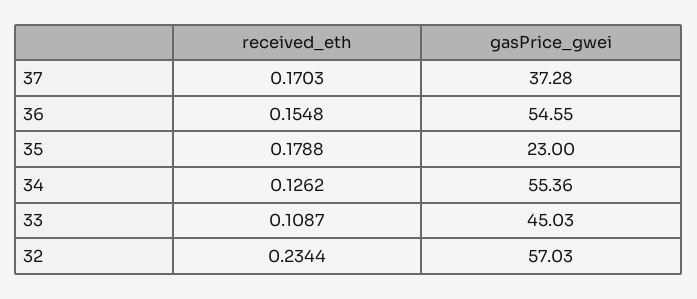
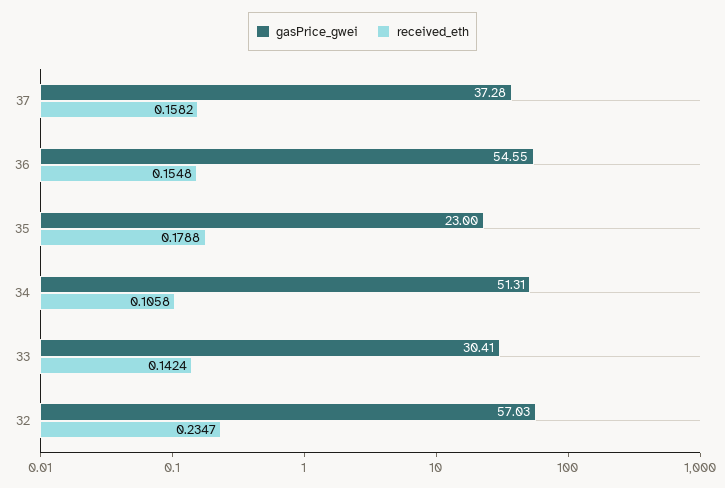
received_eth, 37: 0.1703 -> 0.1582
received_eth, 34: 0.1262 -> 0.1058
gasPrice_gwei, 34: 55.36 -> 51.31
received_eth, 33: 0.1087 -> 0.1424
gasPrice_gwei, 33: 45.03 -> 30.41
received_eth, 32: 0.2344 -> 0.2347

